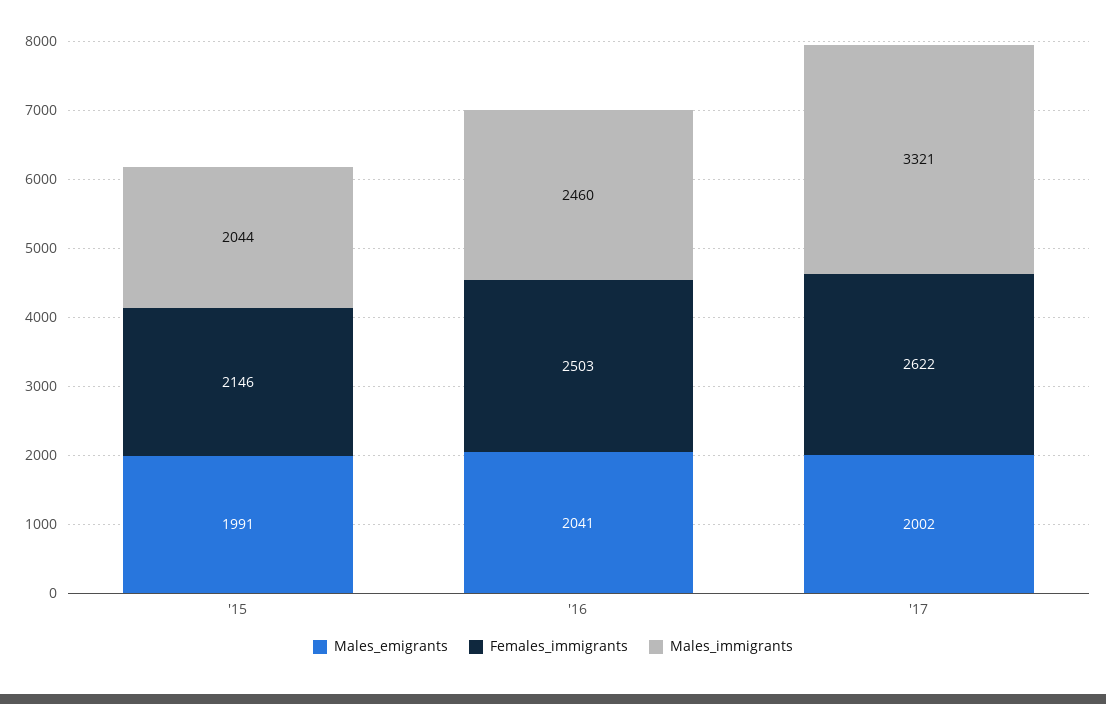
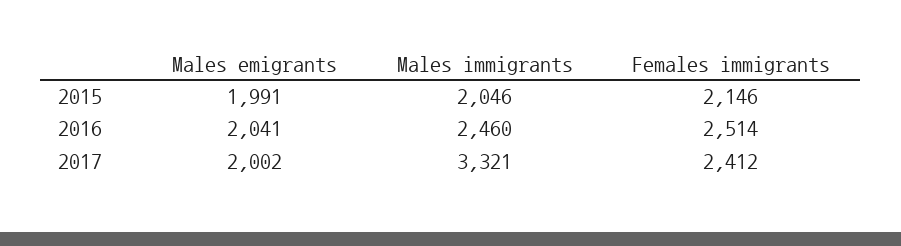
Males_immigrants, '15: 2044 -> 2046
Females_immigrants, '16: 2503 -> 2514
Females_immigrants, '17: 2622 -> 2412

